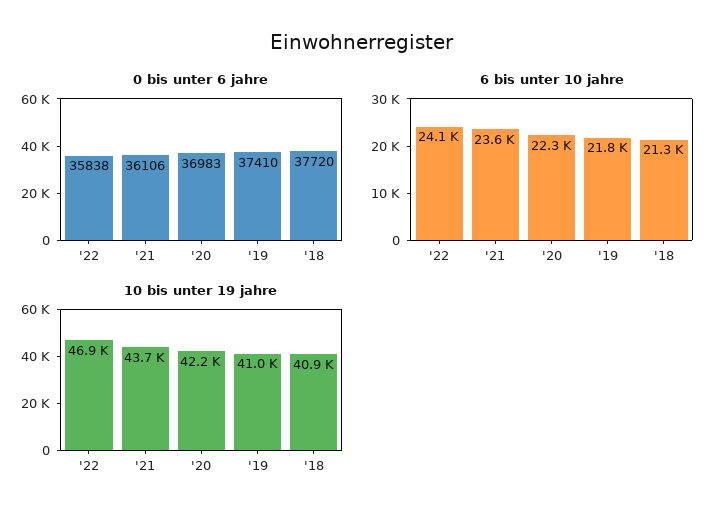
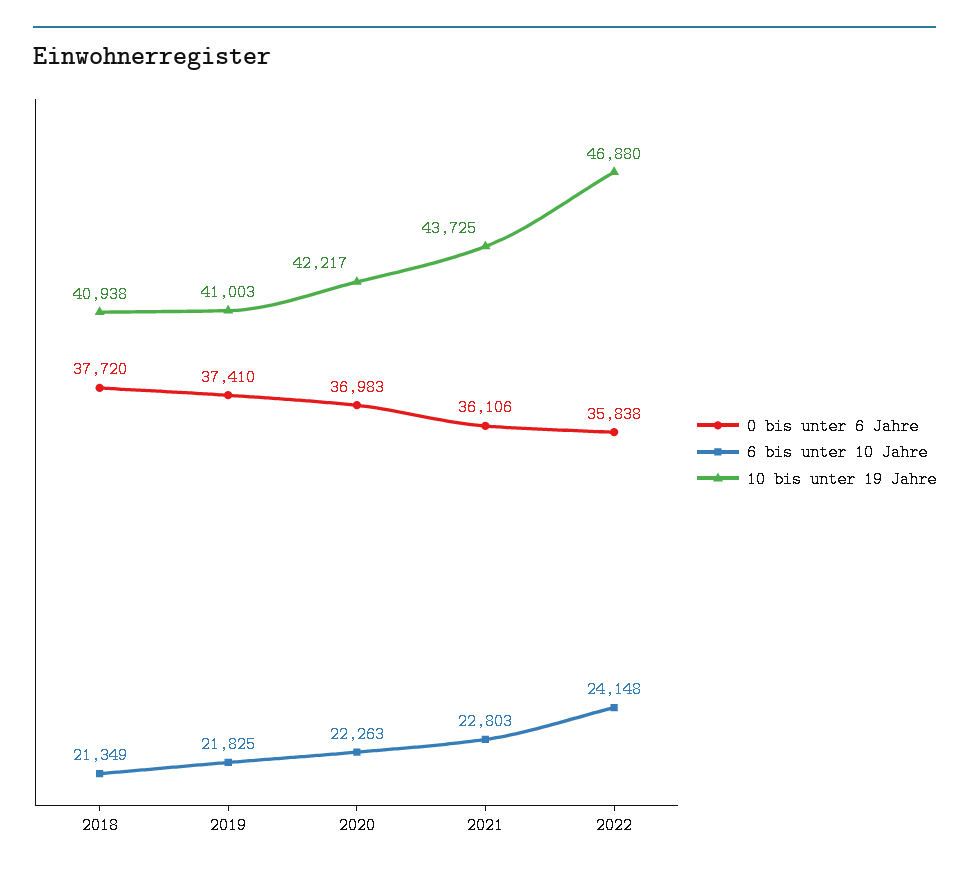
6 bis unter 10 jahre, '21: 23600 -> 22803

